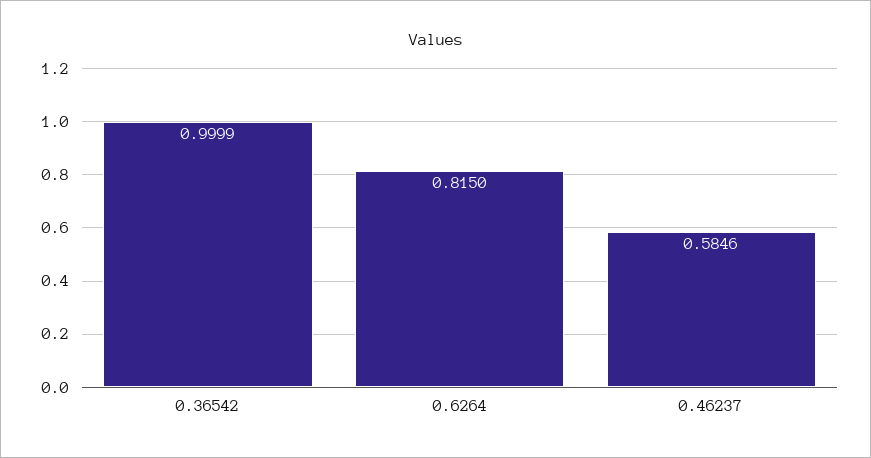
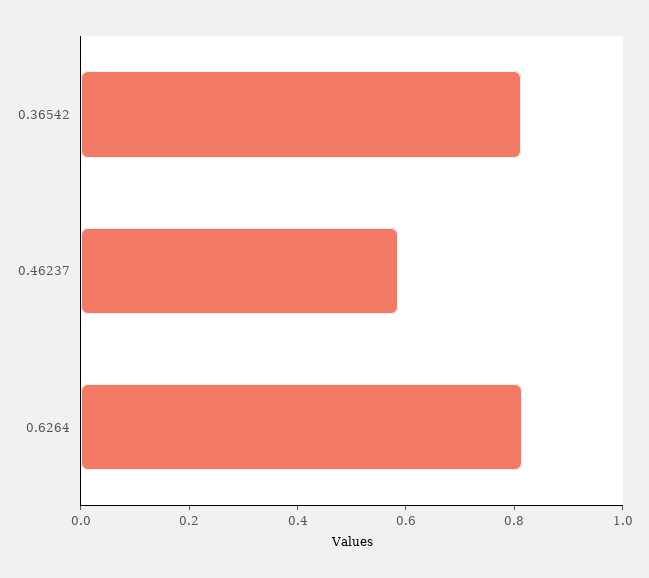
0.36542: 0.9999 -> 0.8

